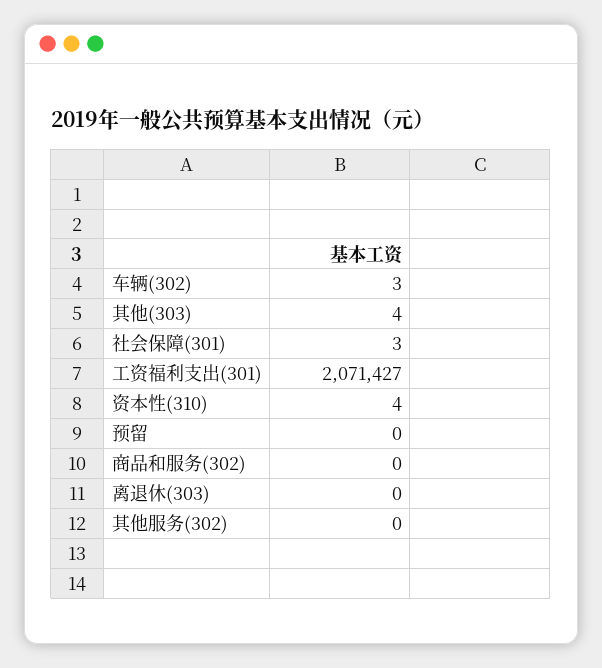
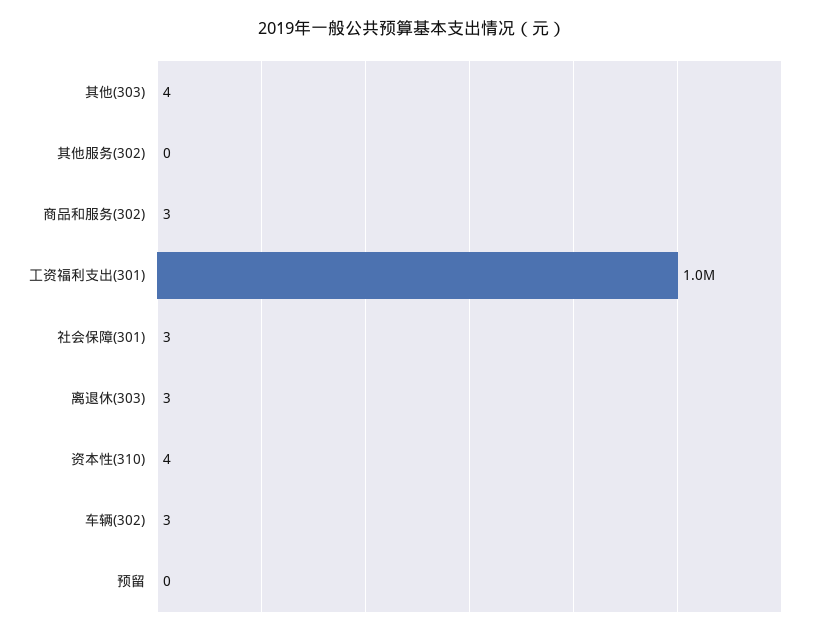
工资福利支出(301): 2071427 -> 1000000
商品和服务(302): 0 -> 3
离退休(303): 0 -> 3

